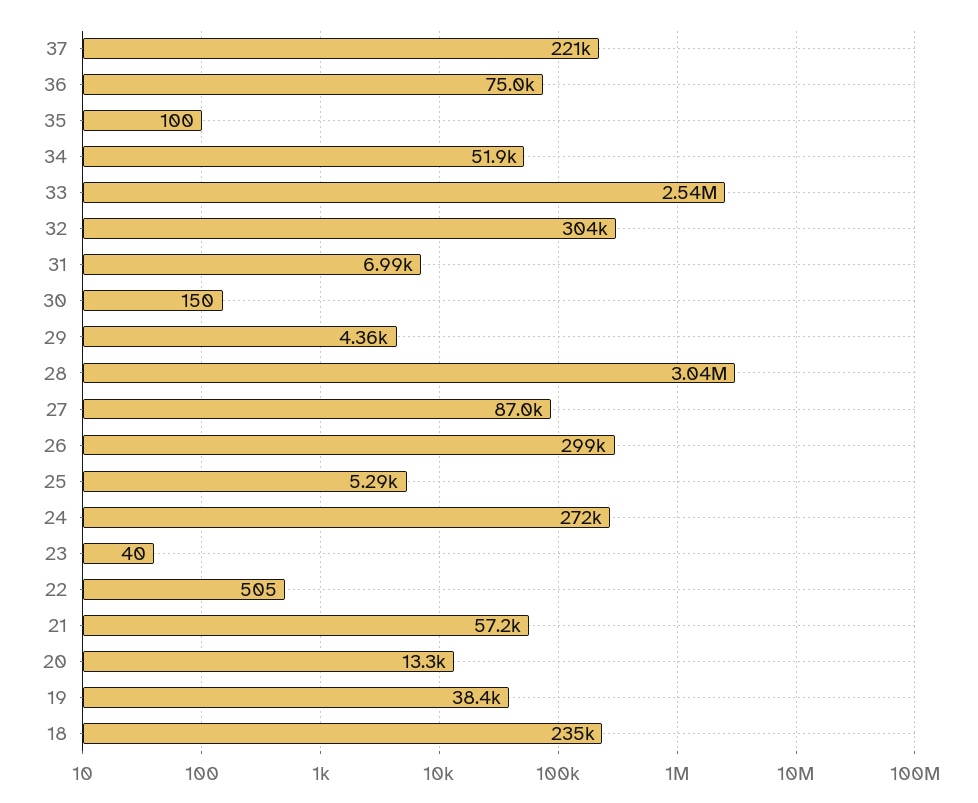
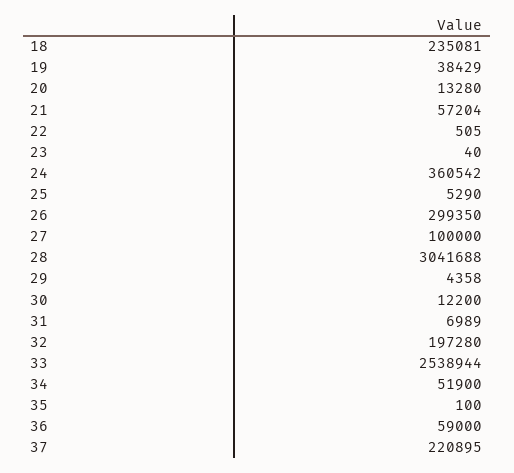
36: 75000 -> 59000
32: 304000 -> 197280
30: 150 -> 12200
27: 87000 -> 100000
24: 272000 -> 360542

